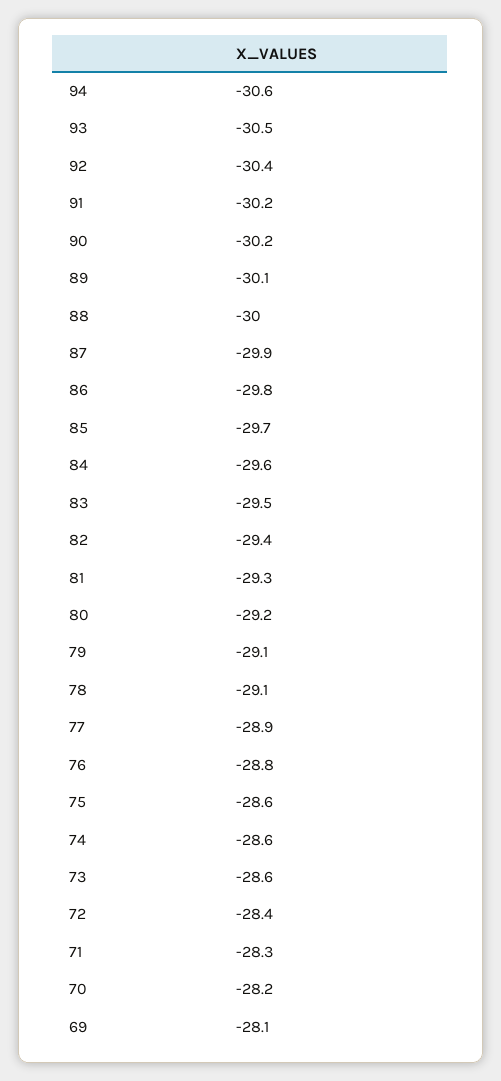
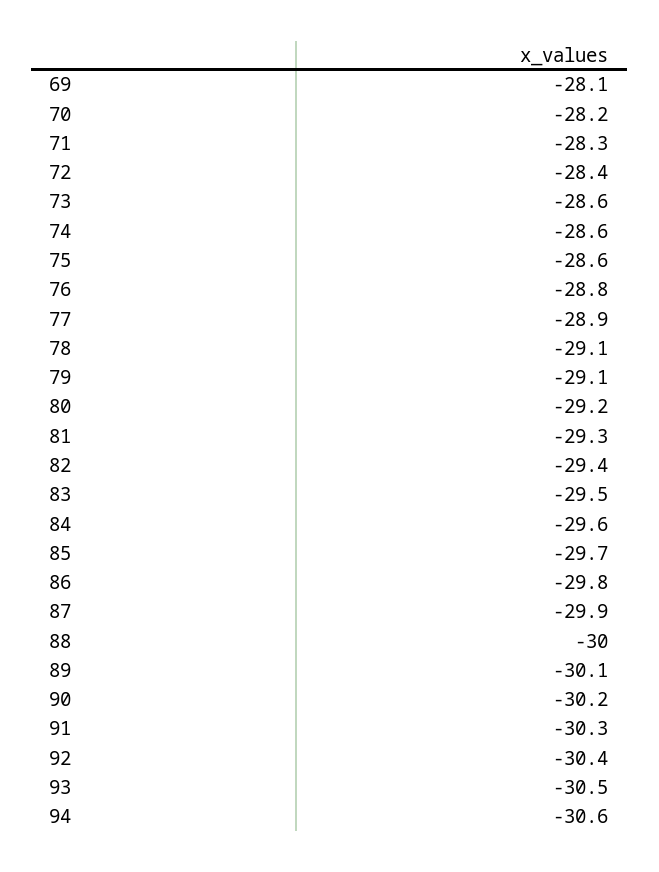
91: -30.2 -> -30.3

